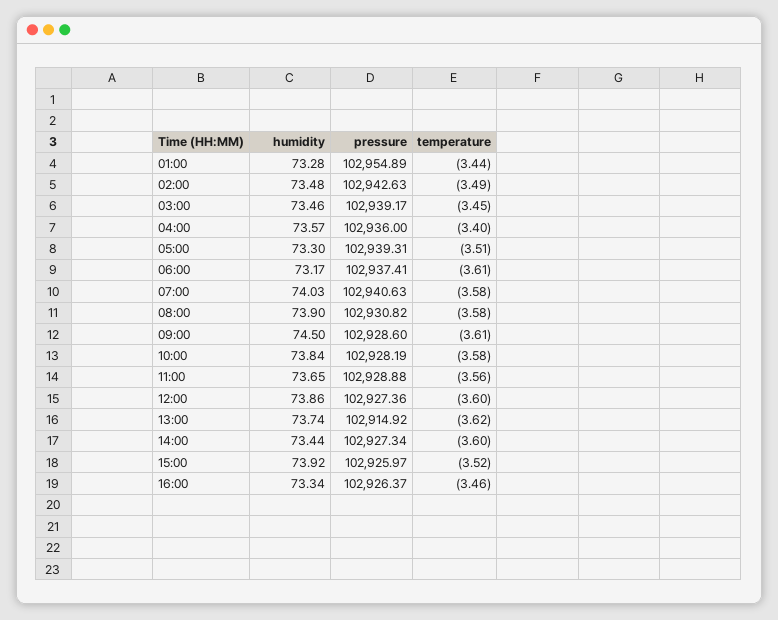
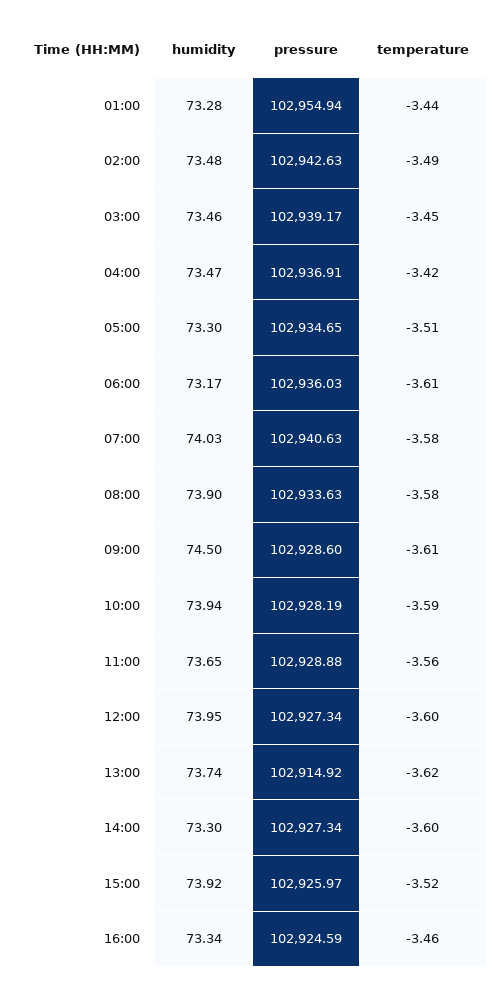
pressure, 01:00: 102954.89 -> 102954.94
humidity, 04:00: 73.57 -> 73.47
pressure, 04:00: 102936 -> 102936.91
temperature, 04:00: -3.4 -> -3.42
pressure, 05:00: 102939.31 -> 102934.65
pressure, 06:00: 102937.41 -> 102936.03
pressure, 08:00: 102930.82 -> 102933.63
humidity, 10:00: 73.84 -> 73.94
temperature, 10:00: -3.58 -> -3.59
humidity, 12:00: 73.86 -> 73.95
pressure, 12:00: 102927.36 -> 102927.34
humidity, 14:00: 73.44 -> 73.3
pressure, 16:00: 102926.37 -> 102924.59

